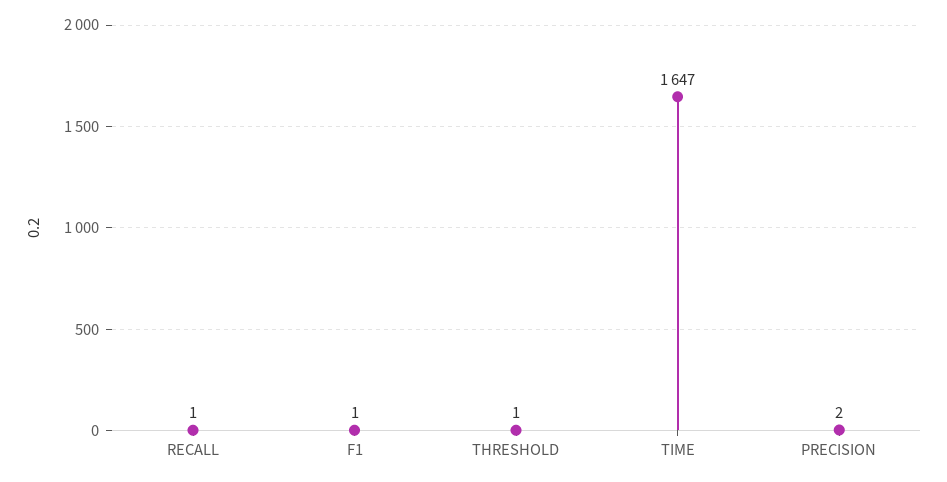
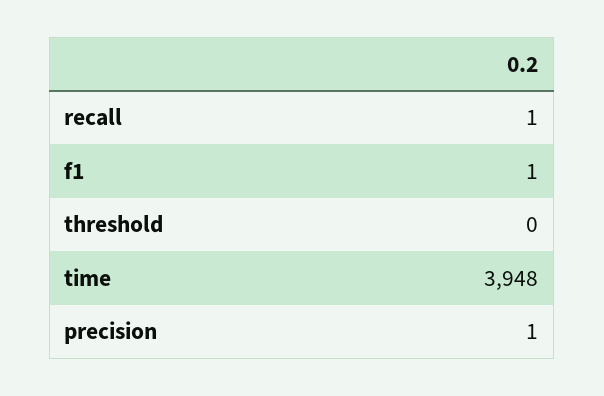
THRESHOLD: 1 -> 0
TIME: 1647 -> 3948
PRECISION: 2 -> 1

